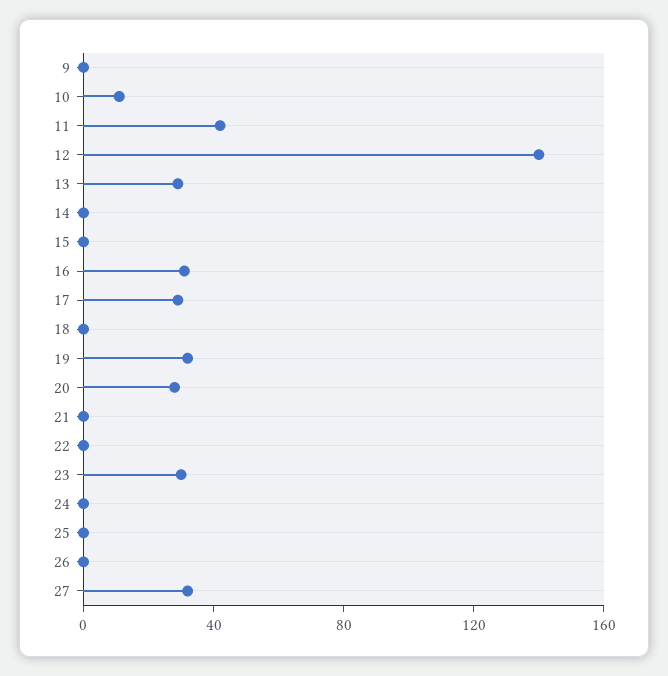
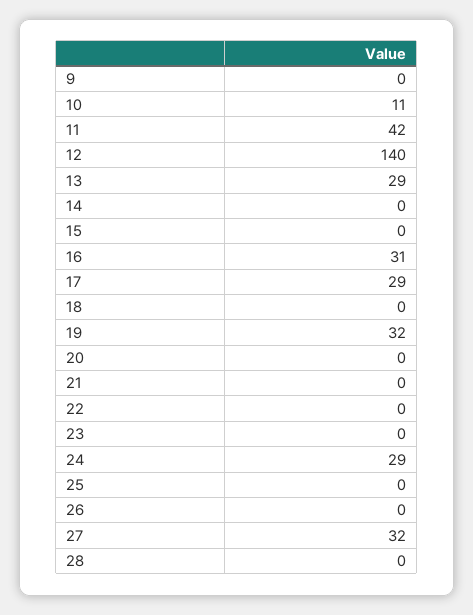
20: 30 -> 0
23: 30 -> 0
24: 0 -> 29
28: none -> 0

